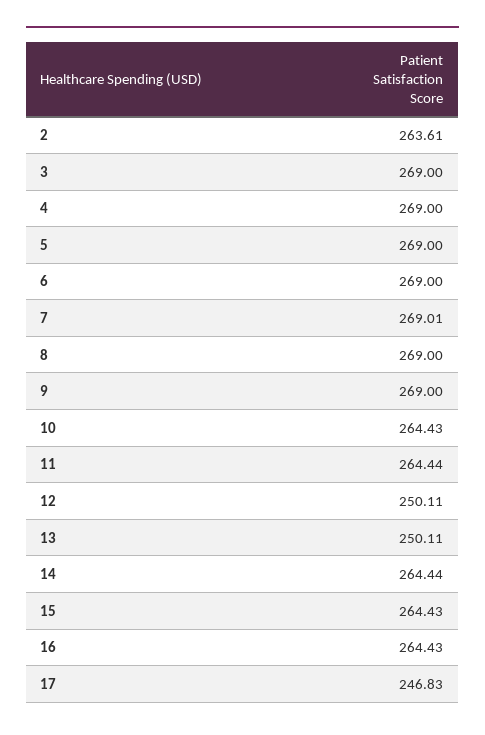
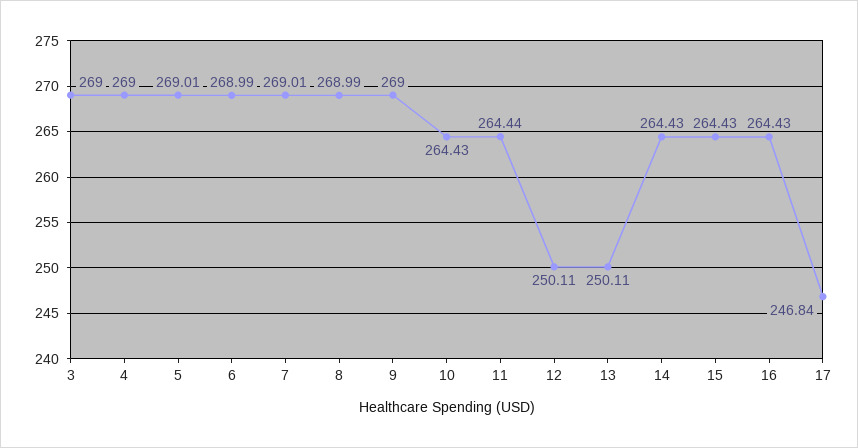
2: 263.61 -> none
5: 269 -> 269.01
6: 269 -> 268.99
8: 269 -> 268.99
14: 264.44 -> 264.43
17: 246.83 -> 246.84

